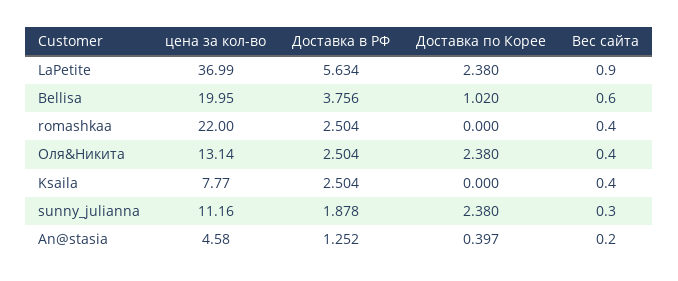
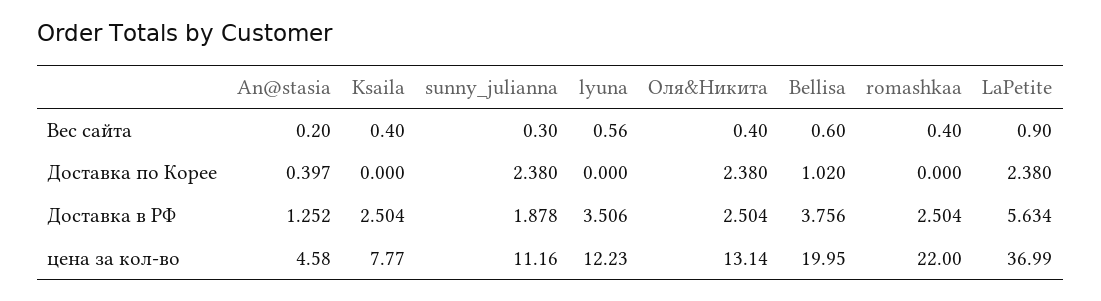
Вес сайта, lyuna: none -> 0.56
Доставка по Корее, lyuna: none -> 0
Доставка в РФ, lyuna: none -> 3.506
цена за кол-во, lyuna: none -> 12.23

